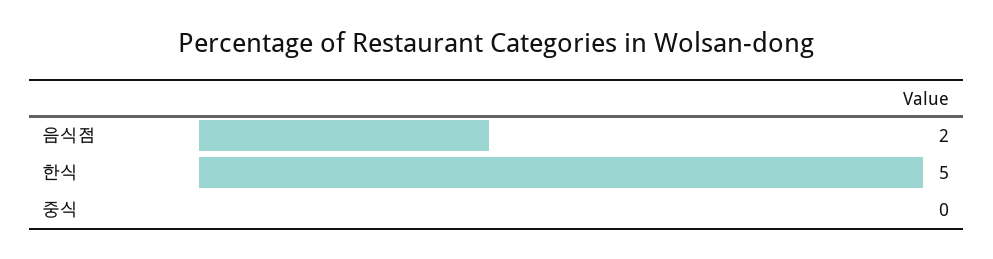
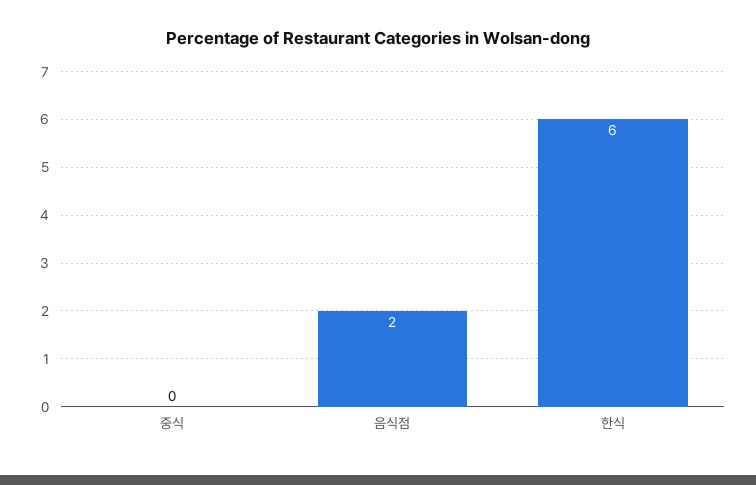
한식: 5 -> 6

